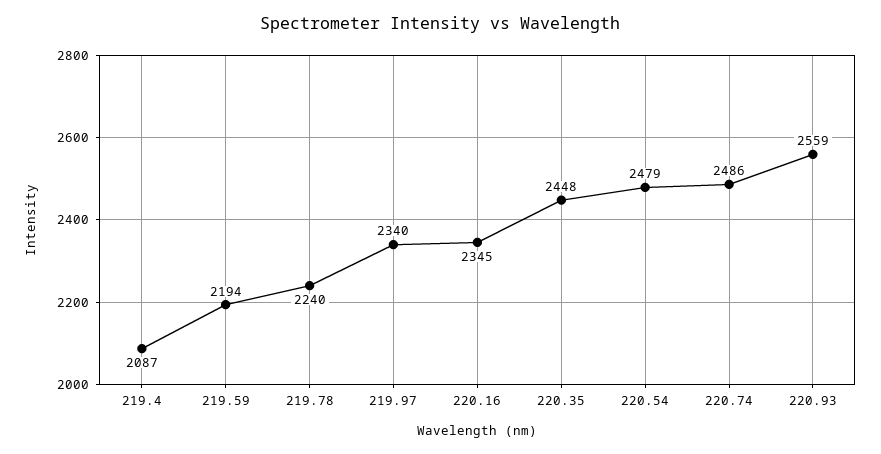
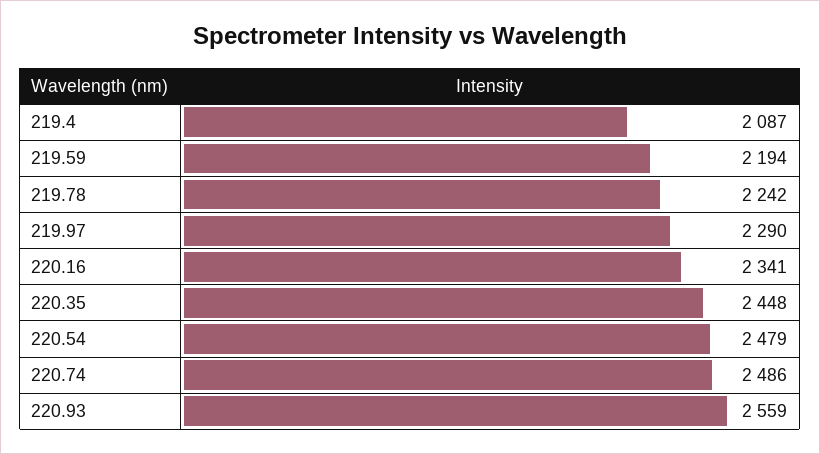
219.78: 2240 -> 2242
219.97: 2340 -> 2290
220.16: 2345 -> 2341

